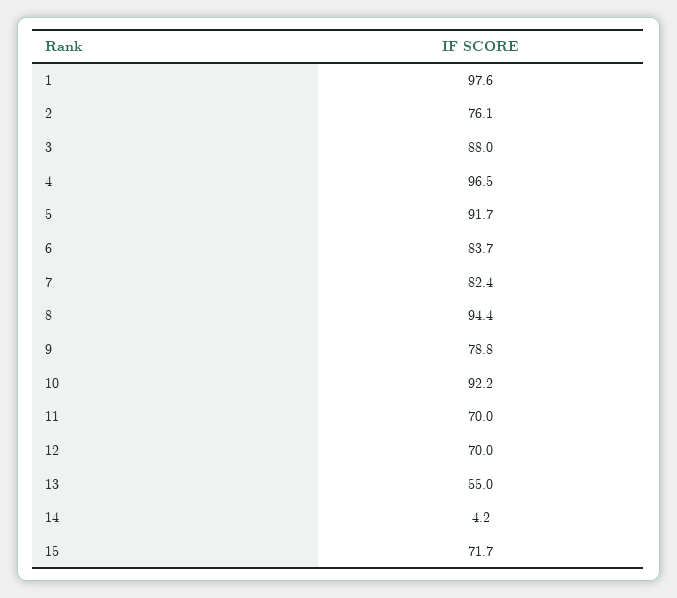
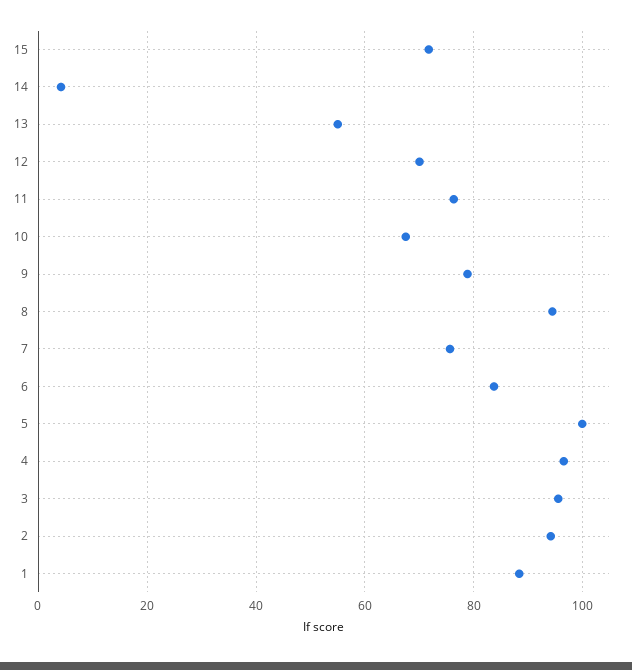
1: 97.6 -> 88
2: 76.1 -> 94
3: 88 -> 96
5: 91.7 -> 100
7: 82.4 -> 76
10: 92.2 -> 68
11: 70 -> 76

